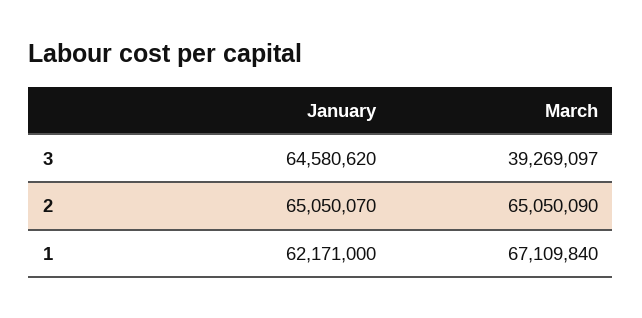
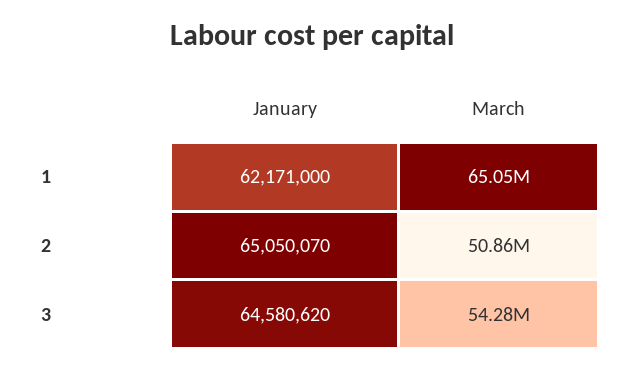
March, 3: 39269097 -> 54280000
March, 2: 65050090 -> 50860000
March, 1: 67109840 -> 65050000

